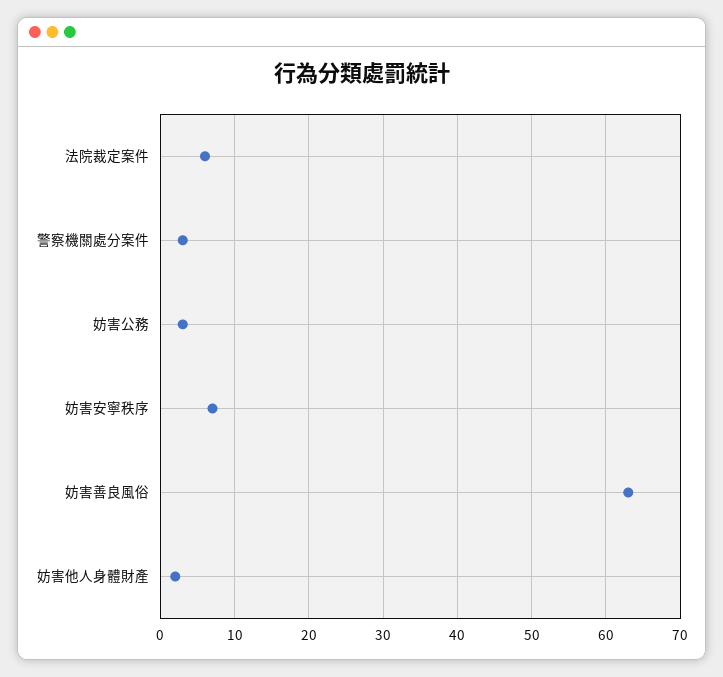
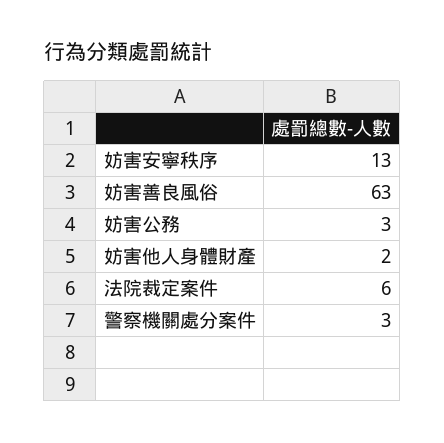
妨害安寧秩序: 7 -> 13

